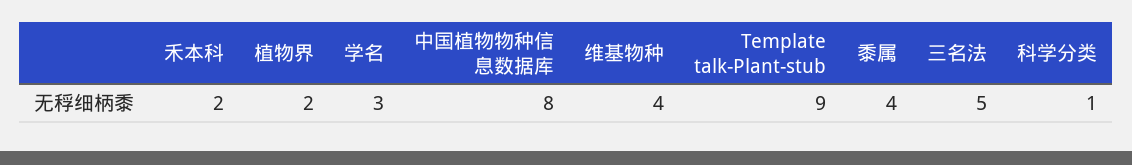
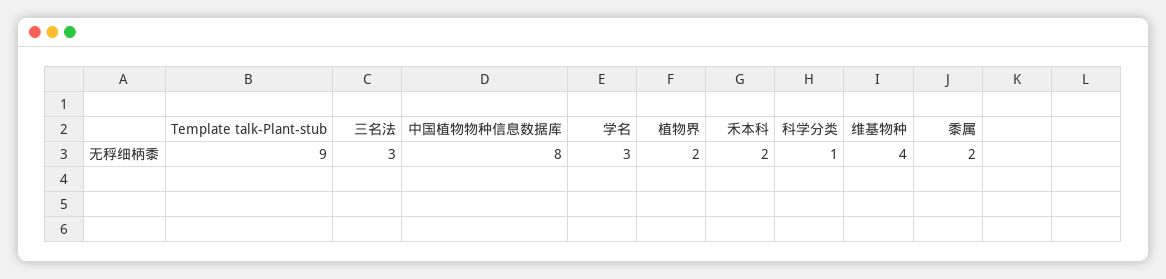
黍属: 4 -> 2
三名法: 5 -> 3

